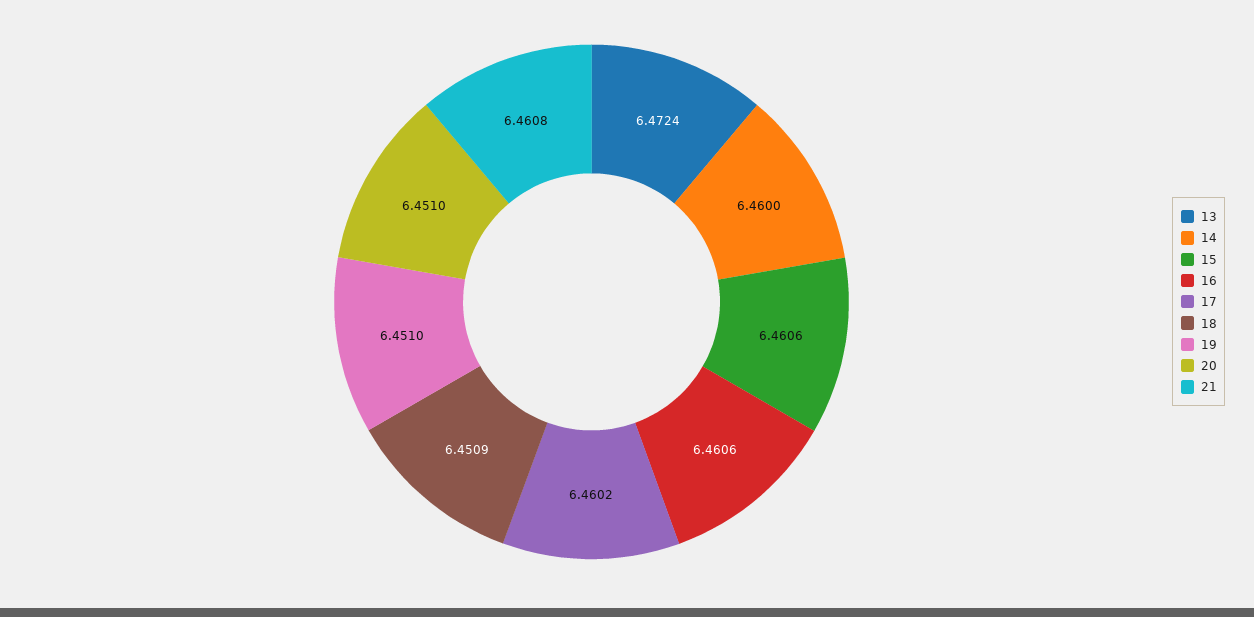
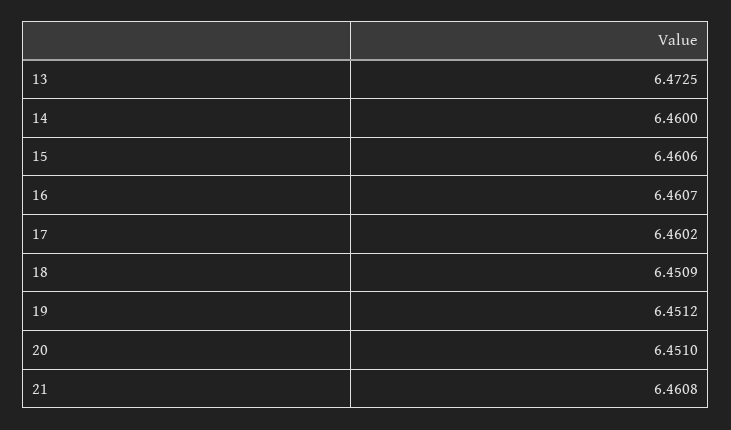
13: 6.4724 -> 6.4725
16: 6.4606 -> 6.4607
19: 6.451 -> 6.4512

